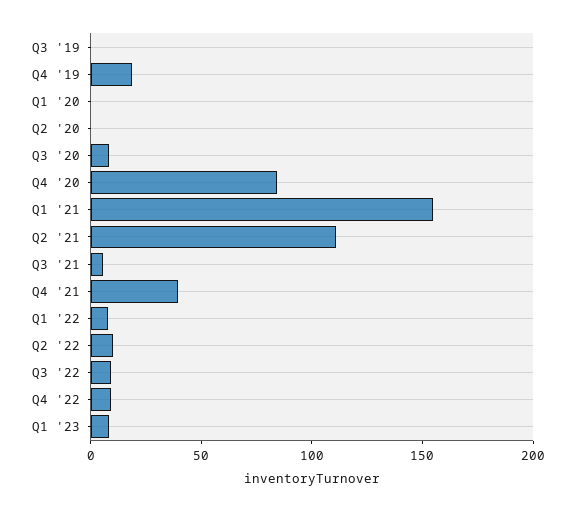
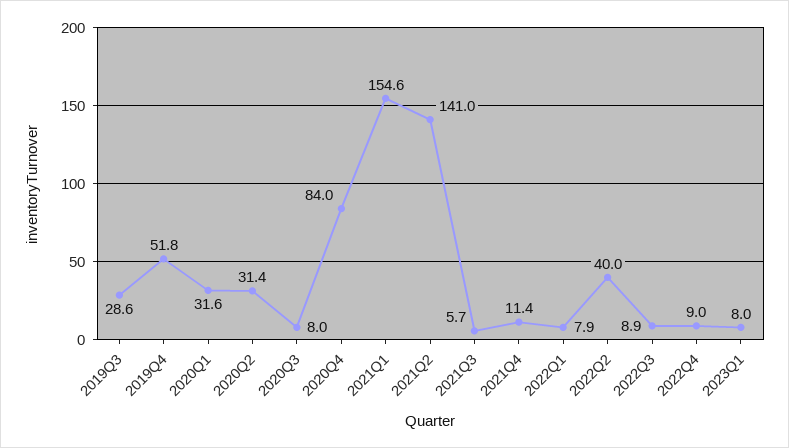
Q3 '19: 0 -> 28.6
Q4 '19: 20 -> 51.8
Q1 '20: 0 -> 31.6
Q2 '20: 0 -> 31.4
Q2 '21: 110 -> 141
Q4 '21: 40 -> 11.4
Q2 '22: 10 -> 40

